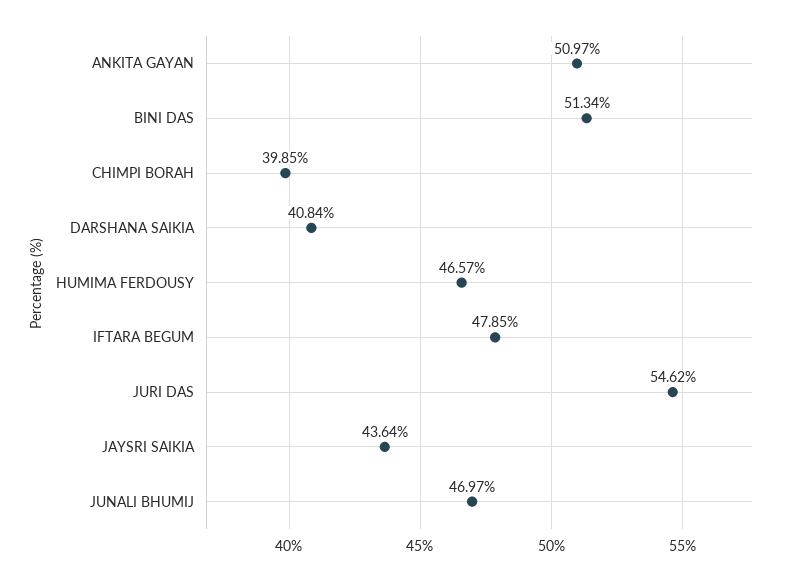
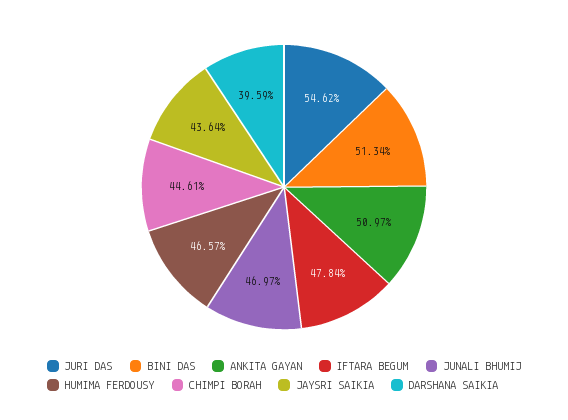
CHIMPI BORAH: 39.85 -> 44.61
DARSHANA SAIKIA: 40.84 -> 39.59
IFTARA BEGUM: 47.85 -> 47.84

